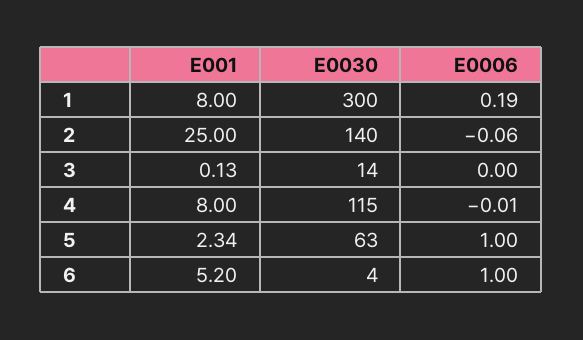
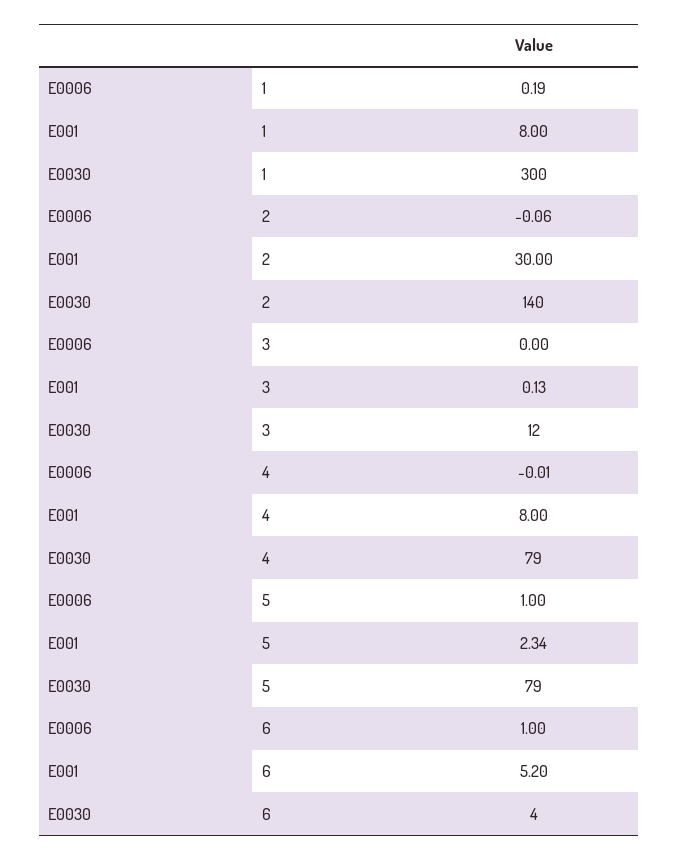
E001, 2: 25 -> 30
E0030, 3: 14 -> 12
E0030, 4: 115 -> 79
E0030, 5: 63 -> 79

